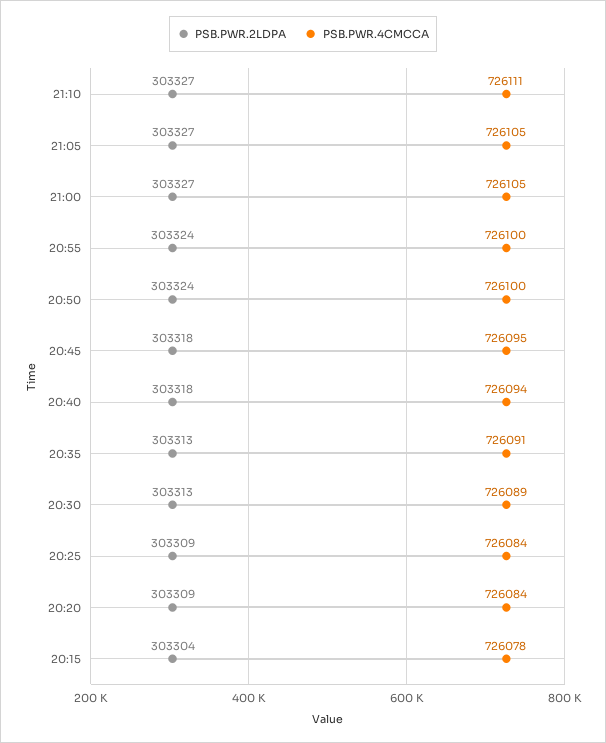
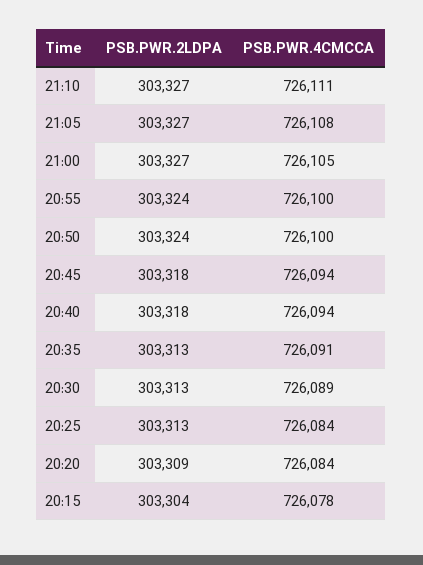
PSB.PWR.4CMCCA, 21:05: 726105 -> 726108
PSB.PWR.4CMCCA, 20:45: 726095 -> 726094
PSB.PWR.2LDPA, 20:25: 303309 -> 303313

